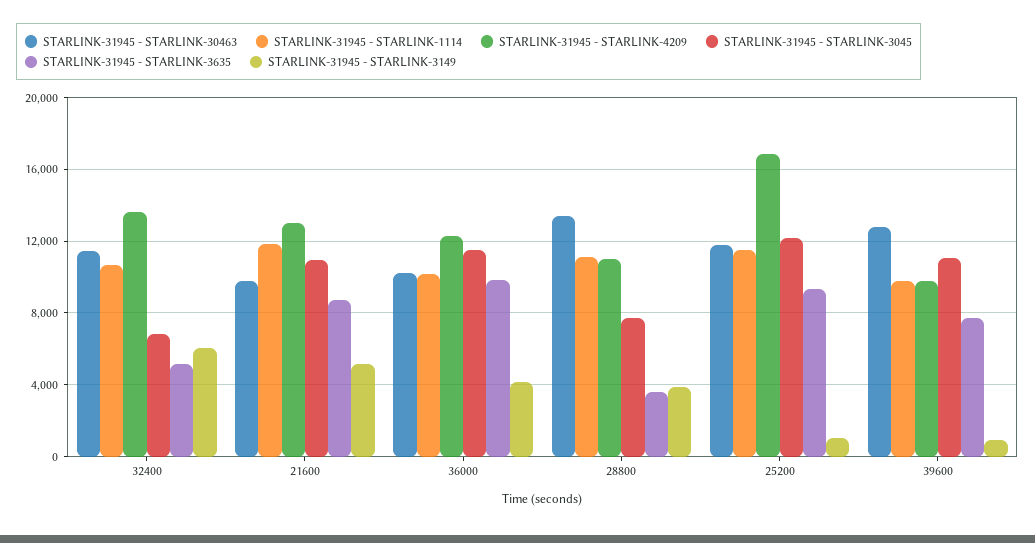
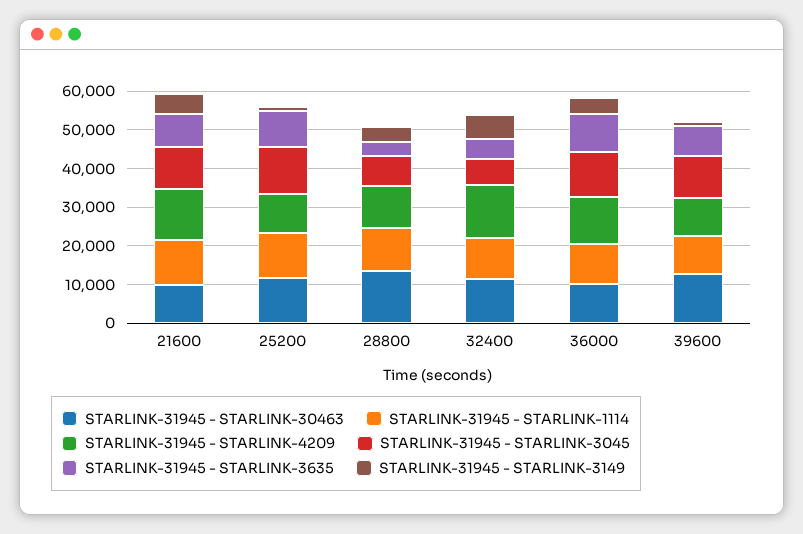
STARLINK-31945 - STARLINK-4209, 25200: 17000 -> 10000

